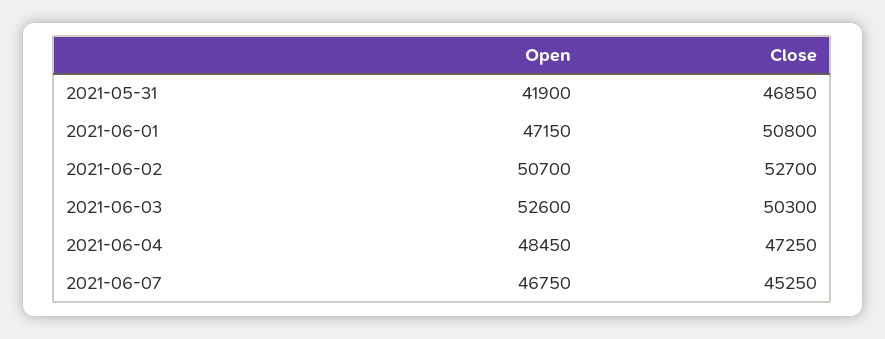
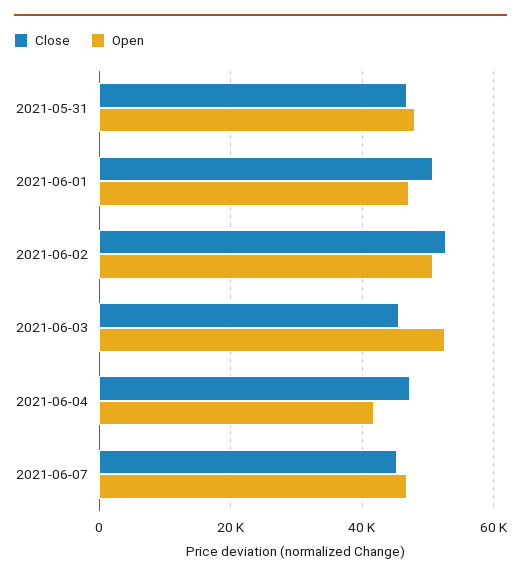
Open, 2021-05-31: 41900 -> 48000
Close, 2021-06-03: 50300 -> 46000
Open, 2021-06-04: 48450 -> 42000

